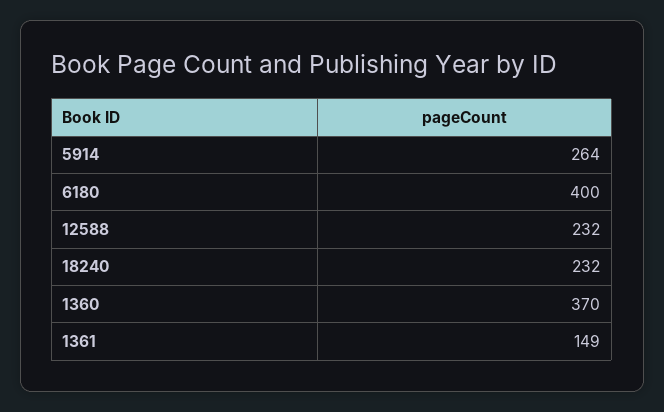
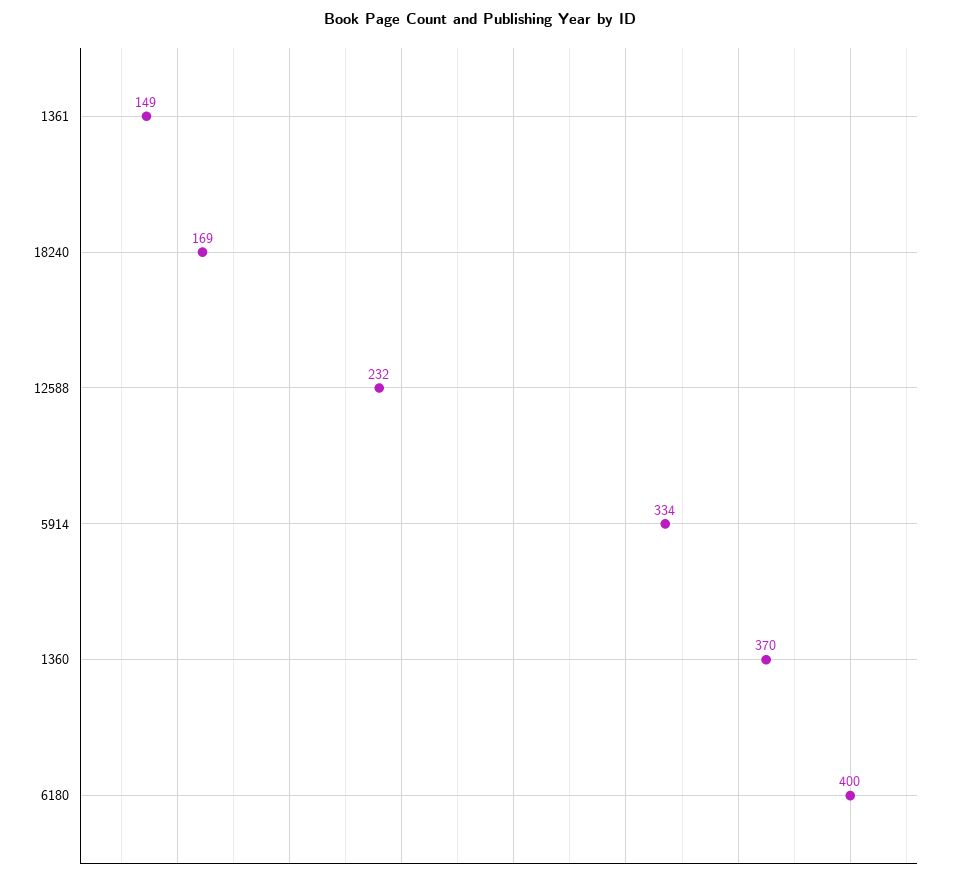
5914: 264 -> 334
18240: 232 -> 169

